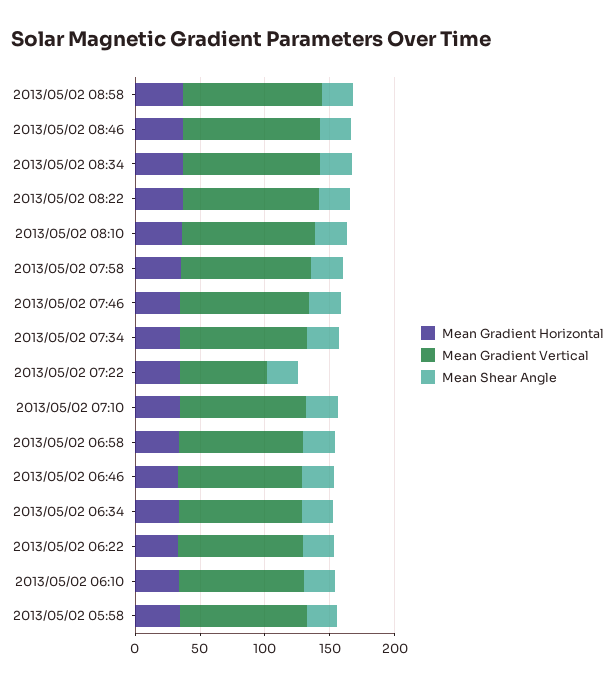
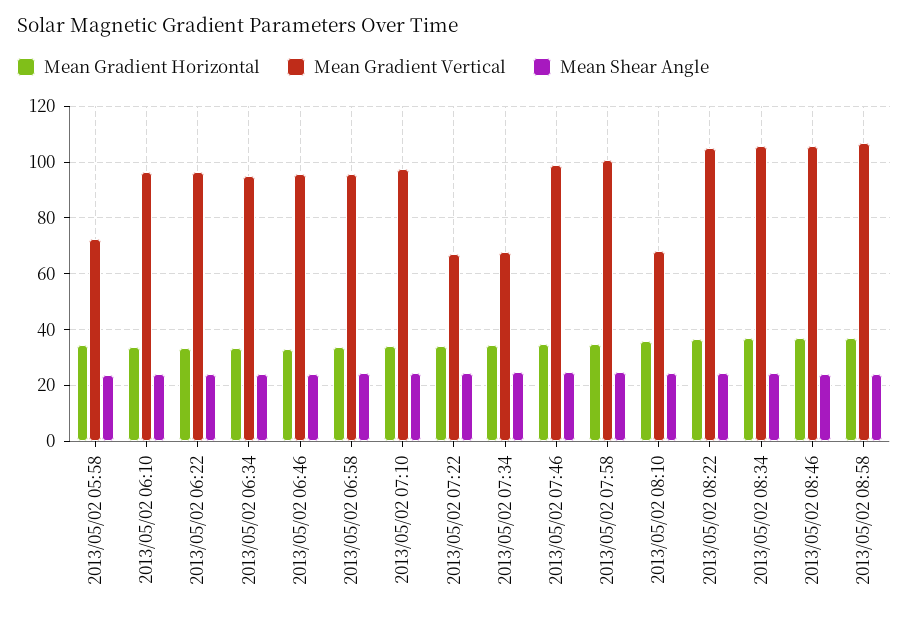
Mean Gradient Vertical, 2013/05/02 08:10: 100 -> 67.5
Mean Gradient Vertical, 2013/05/02 07:34: 100 -> 67.5
Mean Gradient Vertical, 2013/05/02 05:58: 100 -> 72.5

